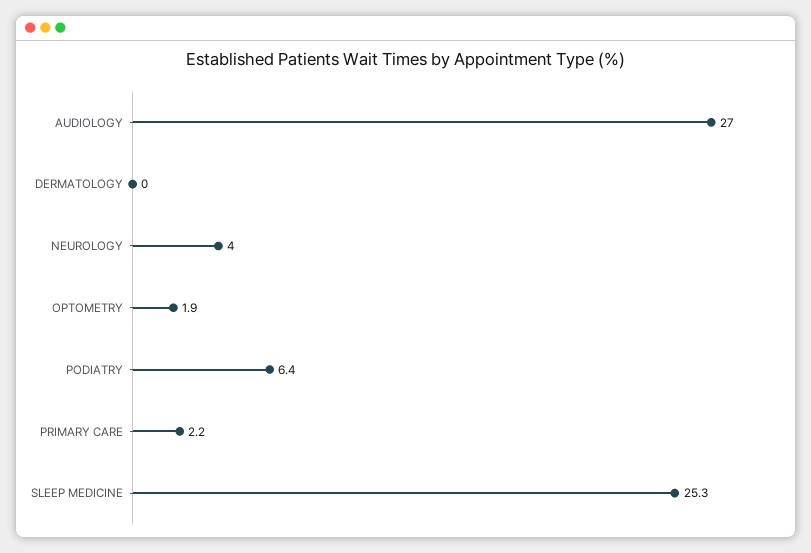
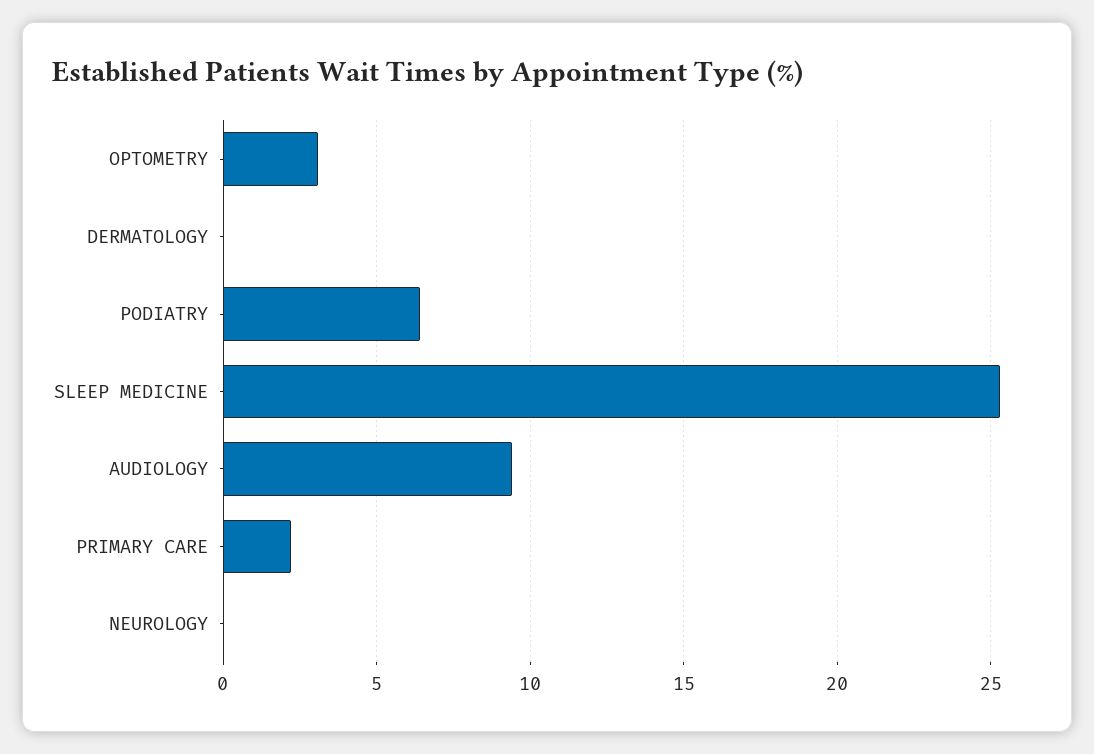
AUDIOLOGY: 27 -> 9.5
NEUROLOGY: 4 -> 0
OPTOMETRY: 1.9 -> 3

